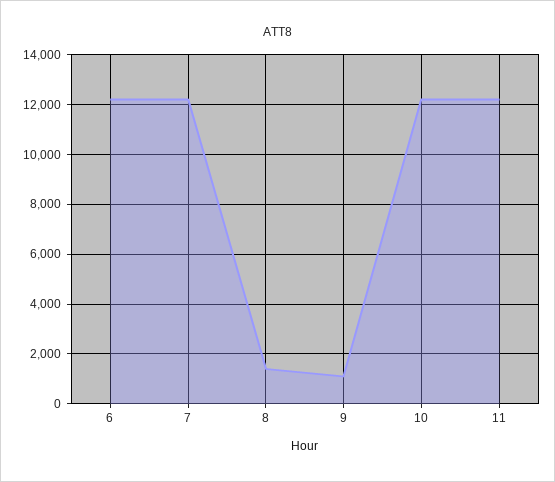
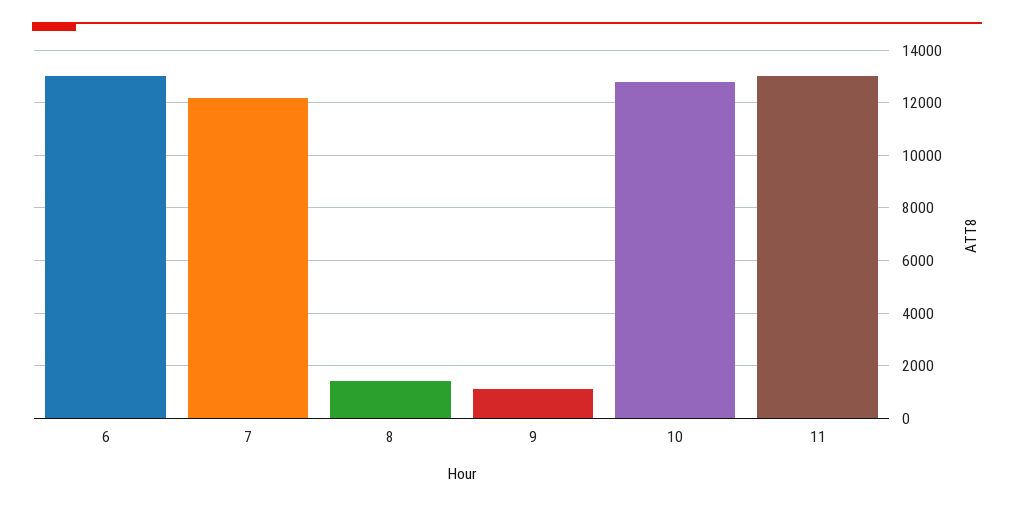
6: 12250 -> 13000
10: 12250 -> 12750
11: 12250 -> 13000

